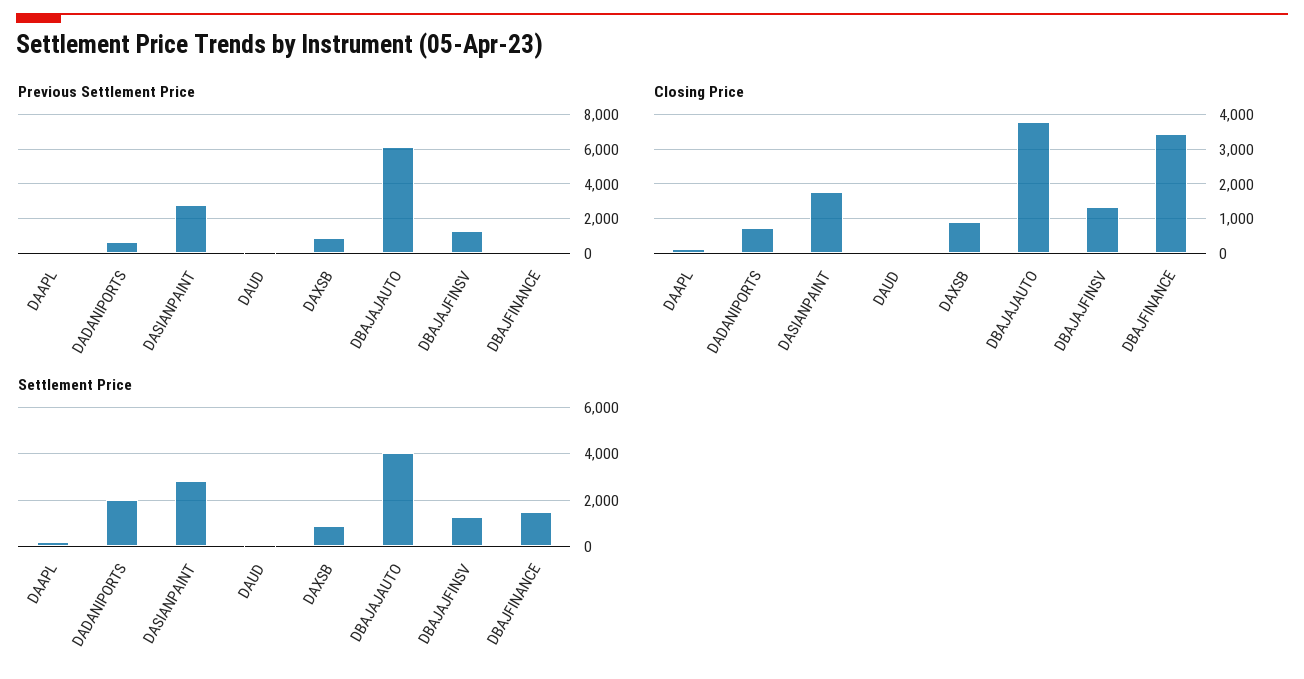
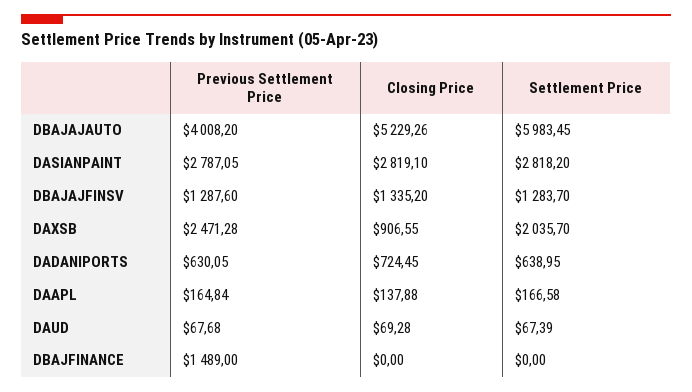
Previous Settlement Price, DAXSB: 1000 -> 2471.28
Previous Settlement Price, DBAJAJAUTO: 6000 -> 4008.2
Previous Settlement Price, DBAJFINANCE: 0 -> 1489
Closing Price, DASIANPAINT: 1800 -> 2819.1
Closing Price, DBAJAJAUTO: 3800 -> 5229.26
Closing Price, DBAJFINANCE: 3400 -> 0
Settlement Price, DADANIPORTS: 2000 -> 638.95
Settlement Price, DAXSB: 1000 -> 2035.7
Settlement Price, DBAJAJAUTO: 4000 -> 5983.45
Settlement Price, DBAJFINANCE: 1500 -> 0

